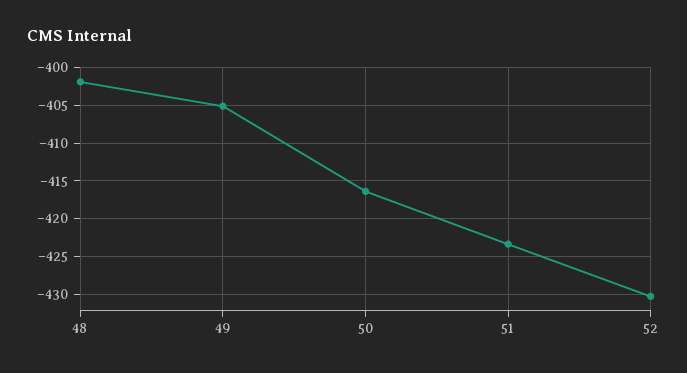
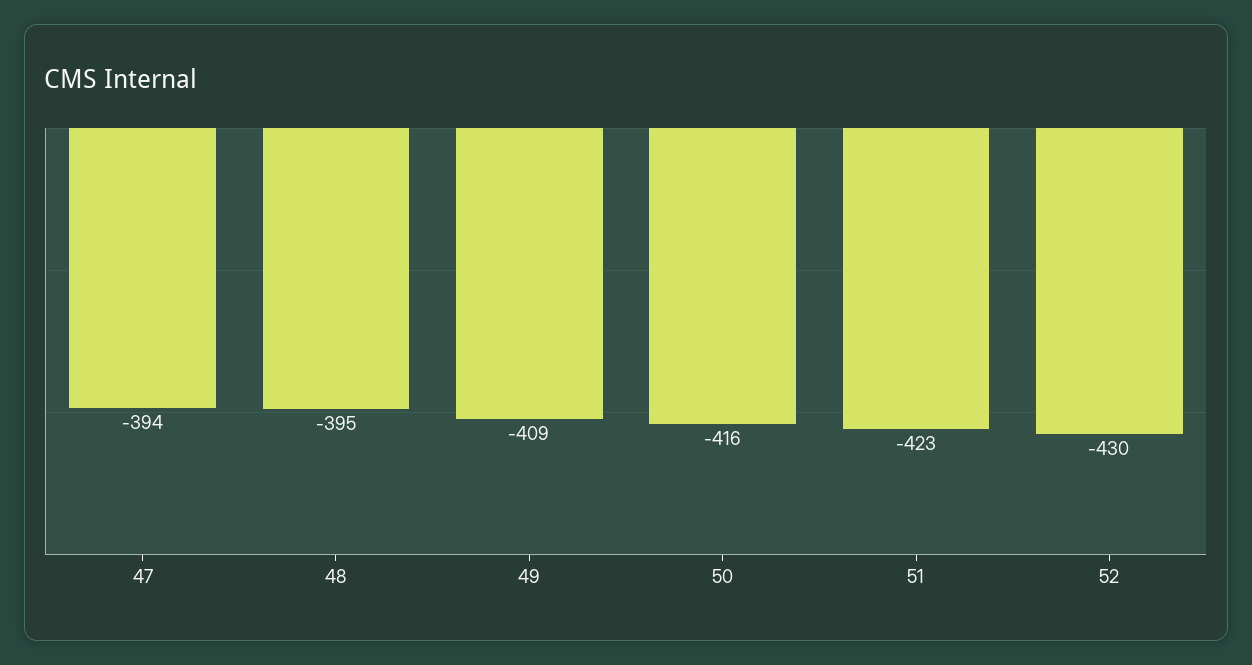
48: -402 -> -395
49: -405 -> -409
47: none -> -394

